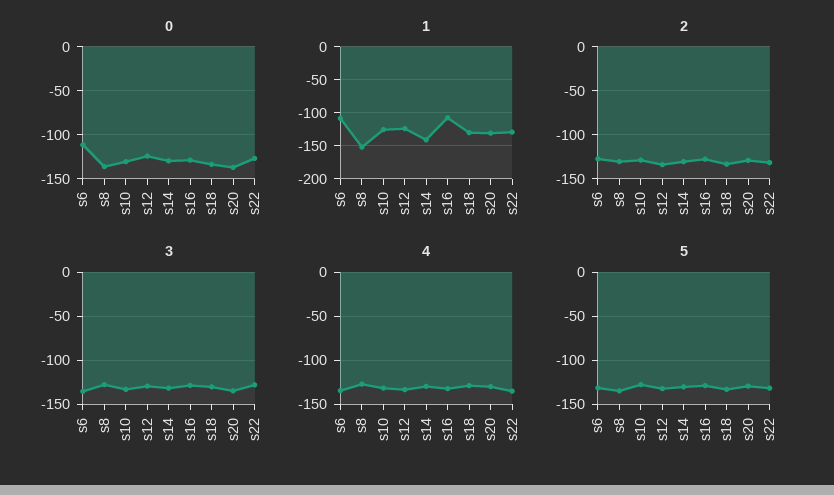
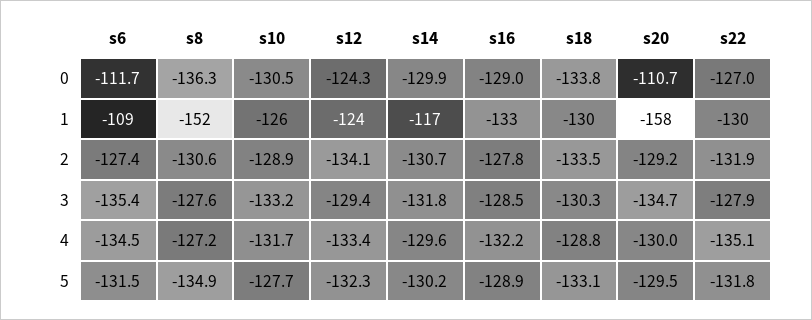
0, s20: -140 -> -110.7
1, s14: -140 -> -117
1, s16: -110 -> -133
1, s20: -130 -> -158

